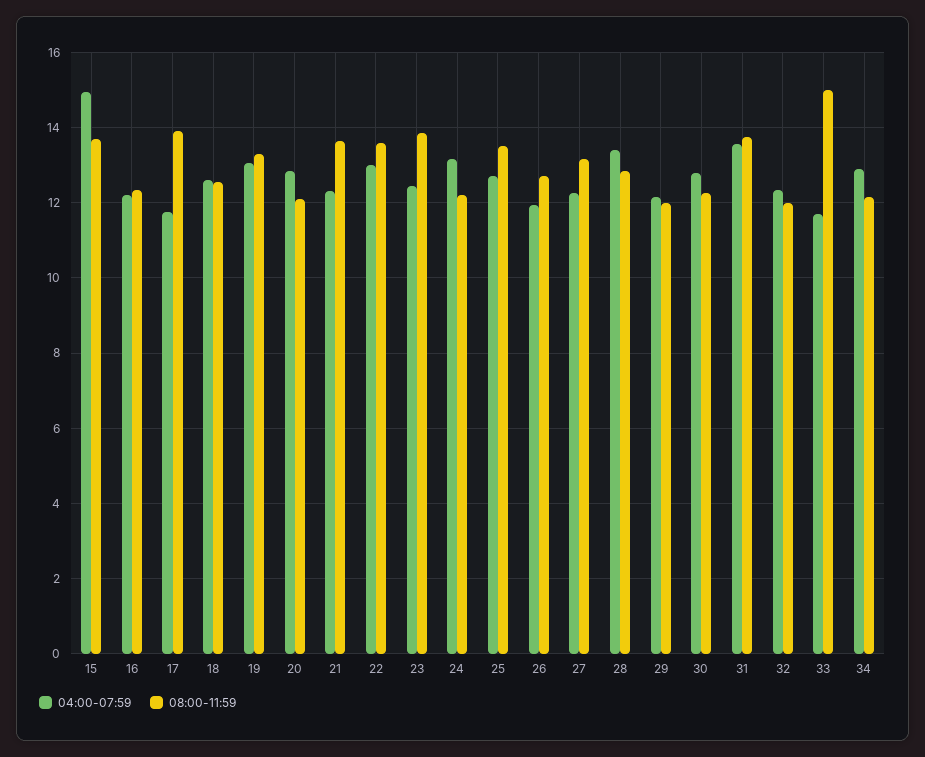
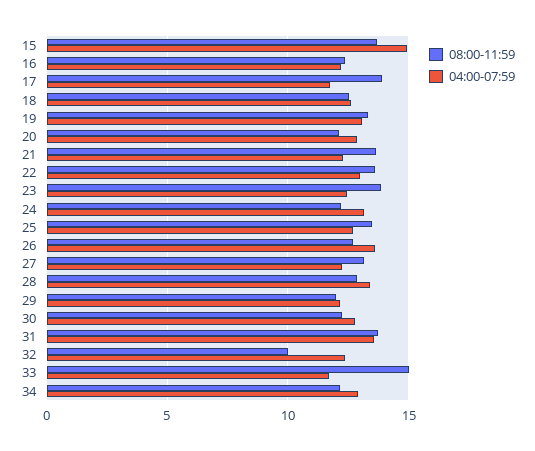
04:00-07:59, 26: 12 -> 13.5
08:00-11:59, 32: 12 -> 10

